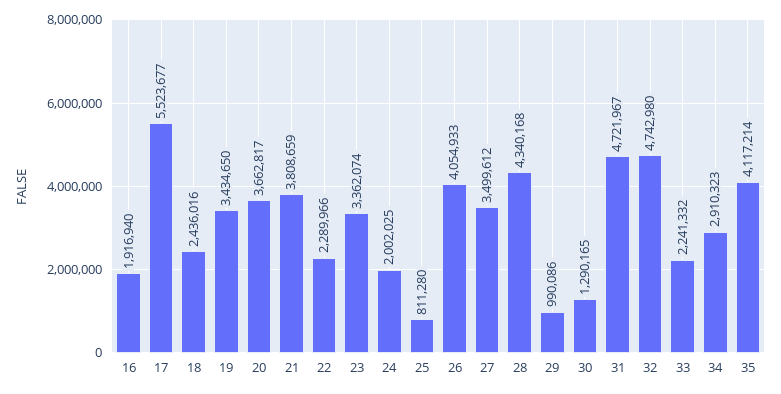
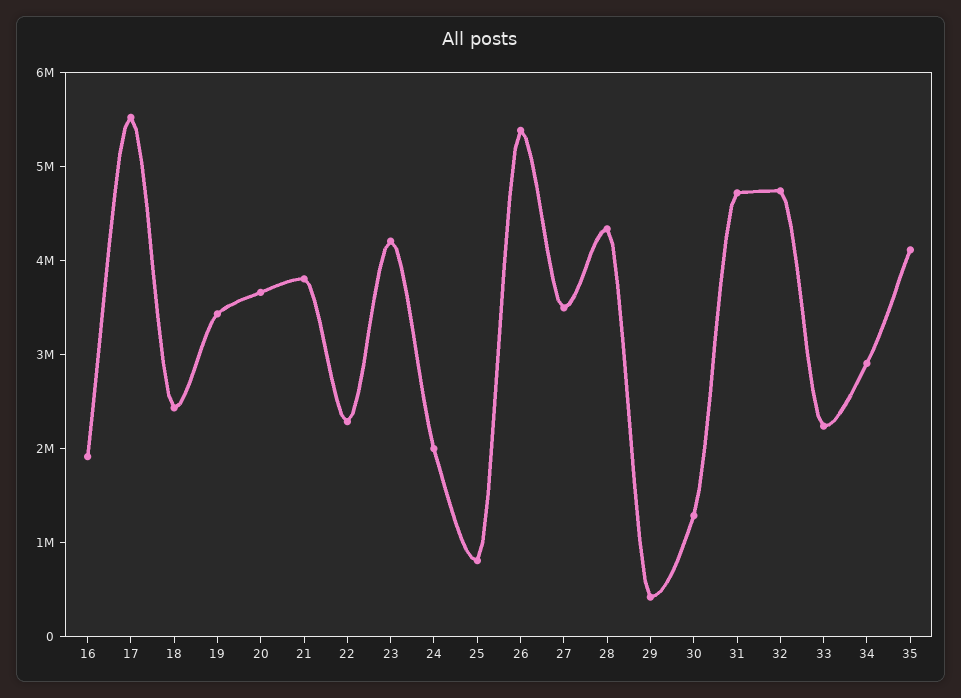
23: 3362074 -> 4200000
26: 4054933 -> 5400000
29: 990086 -> 400000

